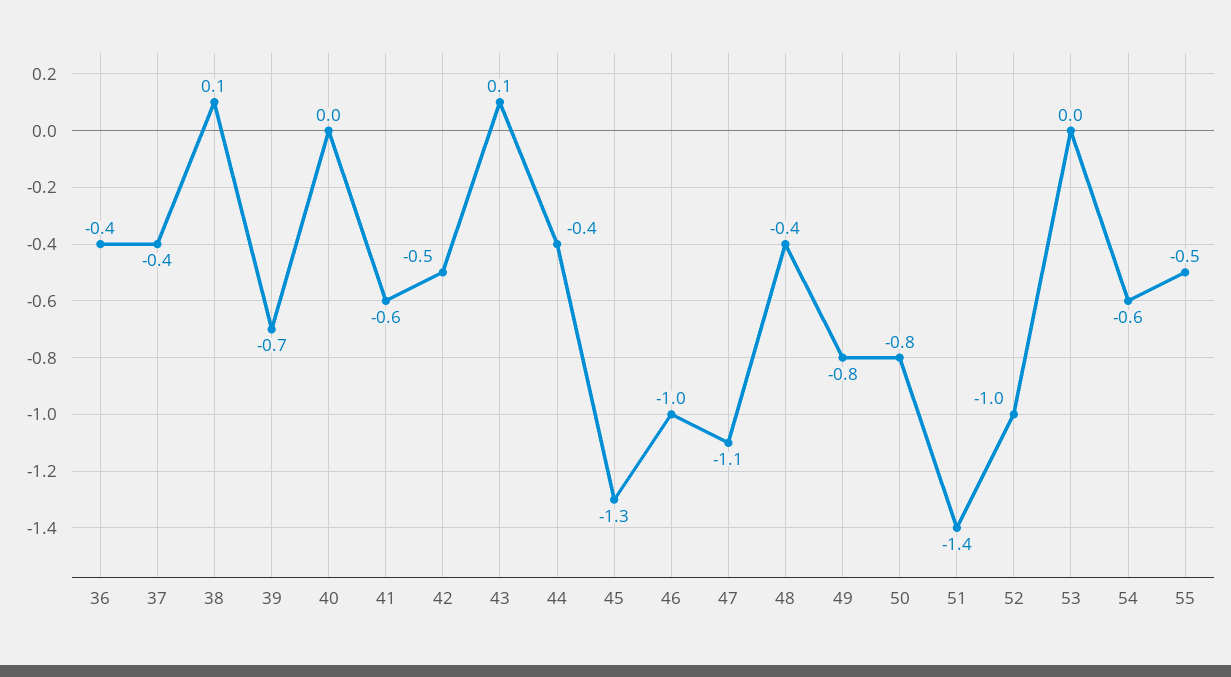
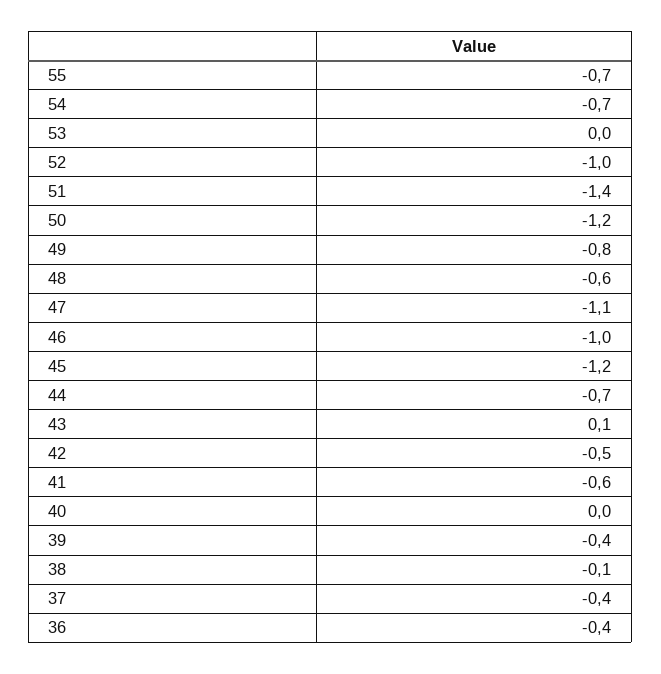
38: 0.1 -> -0.1
39: -0.7 -> -0.4
44: -0.4 -> -0.7
45: -1.3 -> -1.2
48: -0.4 -> -0.6
50: -0.8 -> -1.2
54: -0.6 -> -0.7
55: -0.5 -> -0.7

